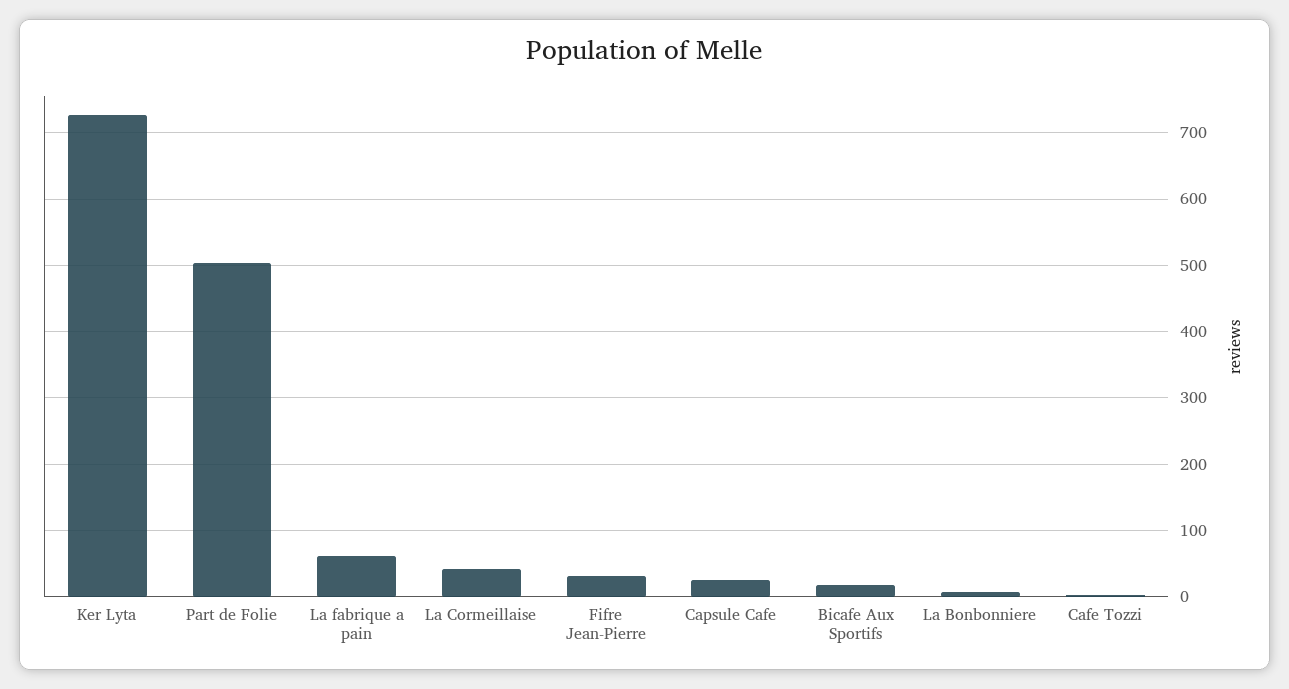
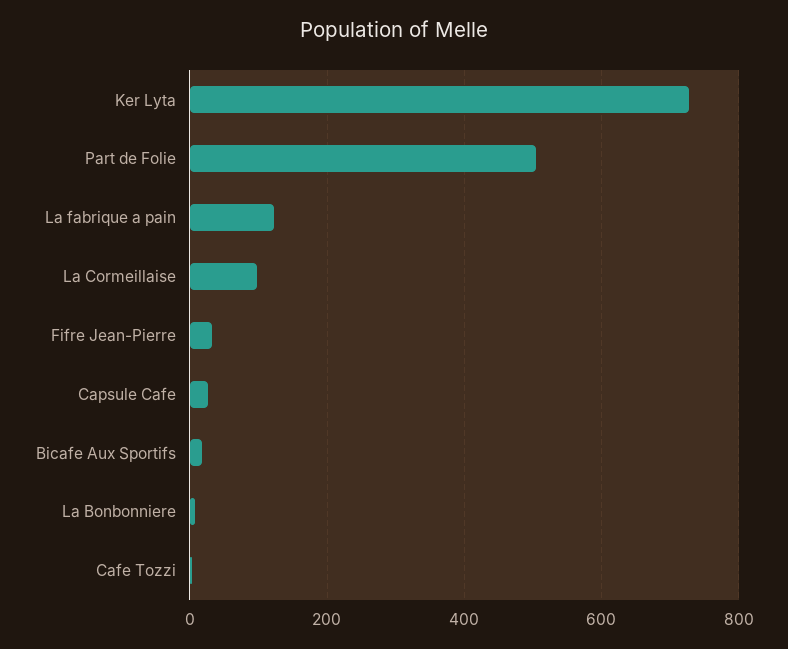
La fabrique a pain: 60 -> 120
La Cormeillaise: 40 -> 100

